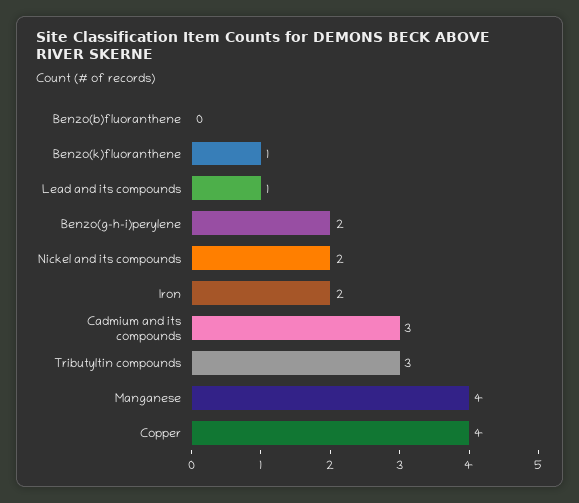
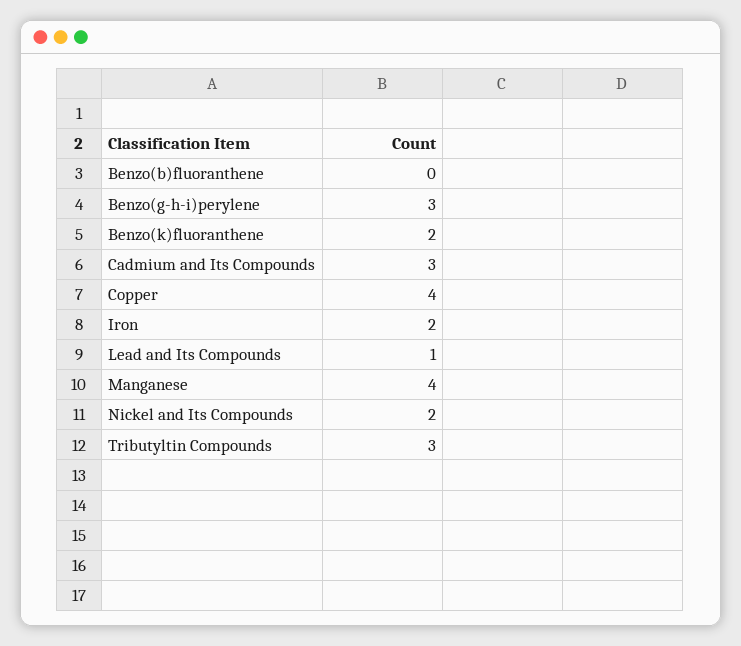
Benzo(k)fluoranthene: 1 -> 2
Benzo(g-h-i)perylene: 2 -> 3

